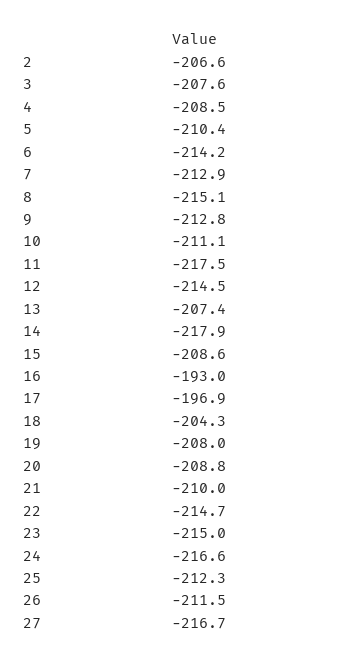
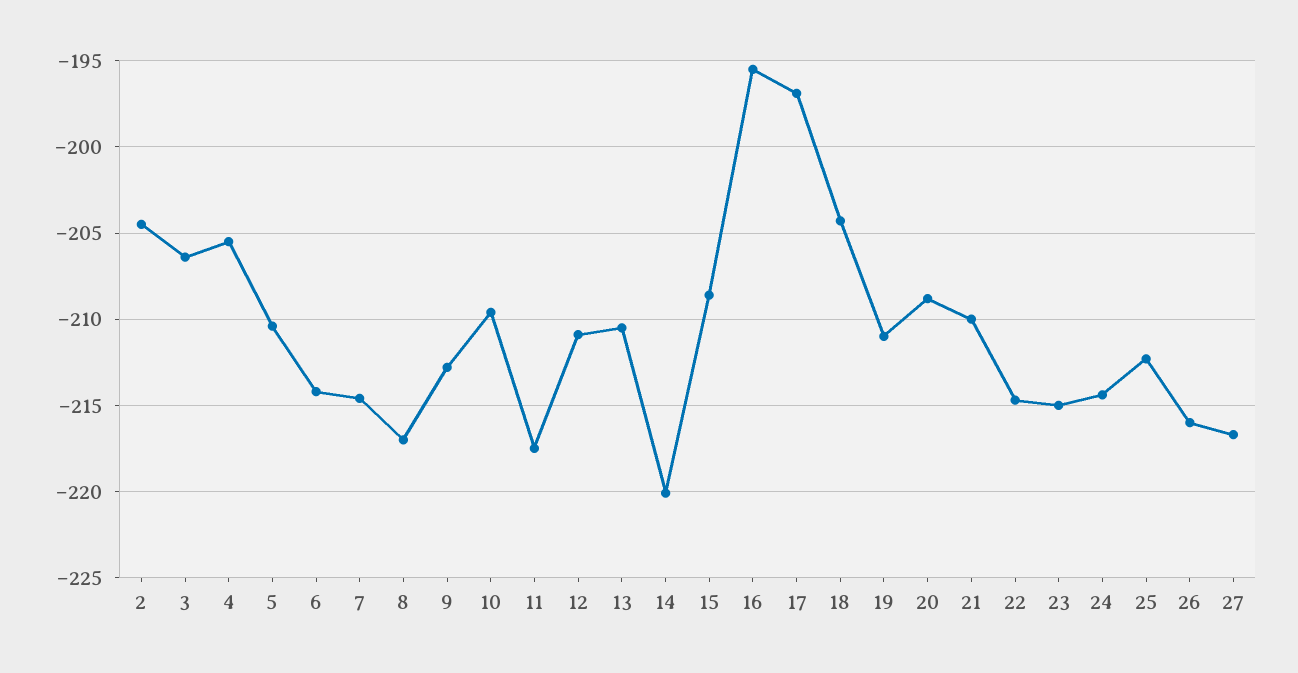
2: -206.6 -> -204.5
3: -207.6 -> -206.5
4: -208.5 -> -205.5
7: -212.9 -> -214.5
8: -215.1 -> -217
10: -211.1 -> -209.5
12: -214.5 -> -211
13: -207.4 -> -210.5
14: -217.9 -> -220
16: -193 -> -195.5
19: -208 -> -211
24: -216.6 -> -214.5
26: -211.5 -> -216

